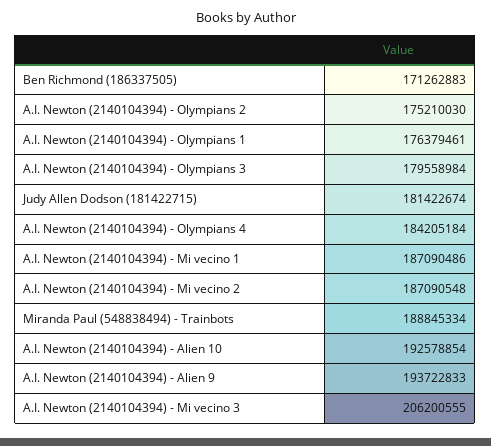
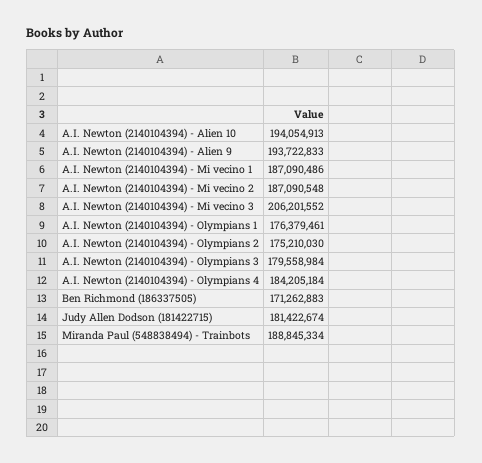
A.I. Newton (2140104394) - Alien 10: 192578854 -> 194054913
A.I. Newton (2140104394) - Mi vecino 3: 206200555 -> 206201552

